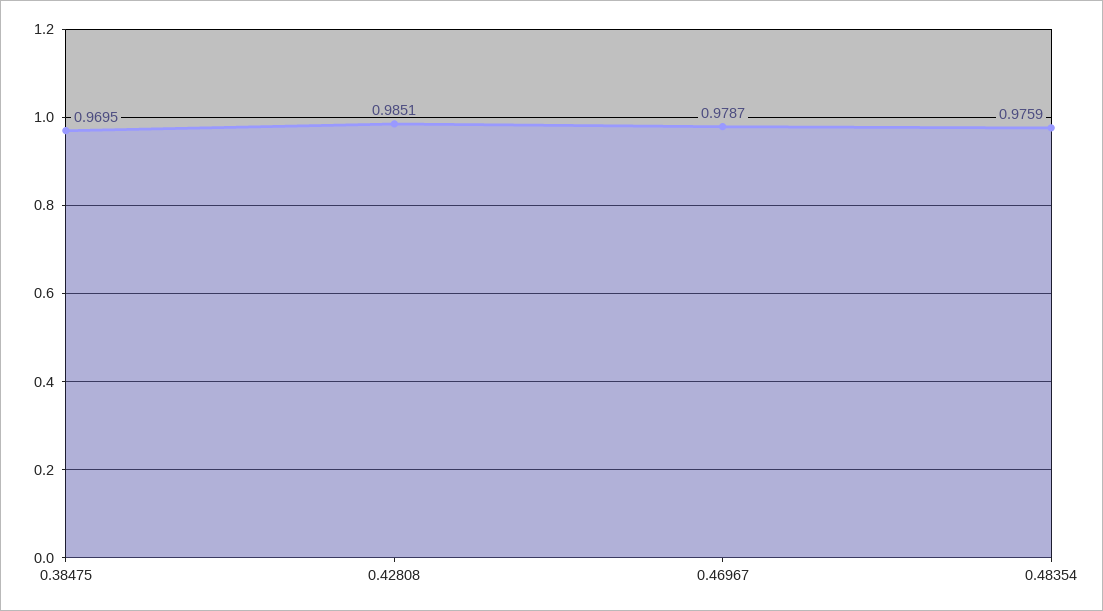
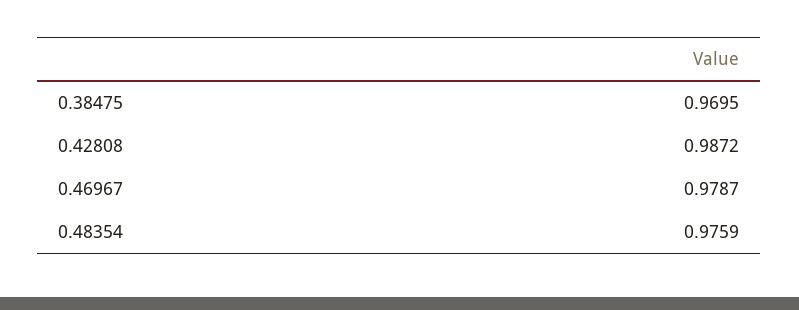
0.42808: 0.9851 -> 0.9872

